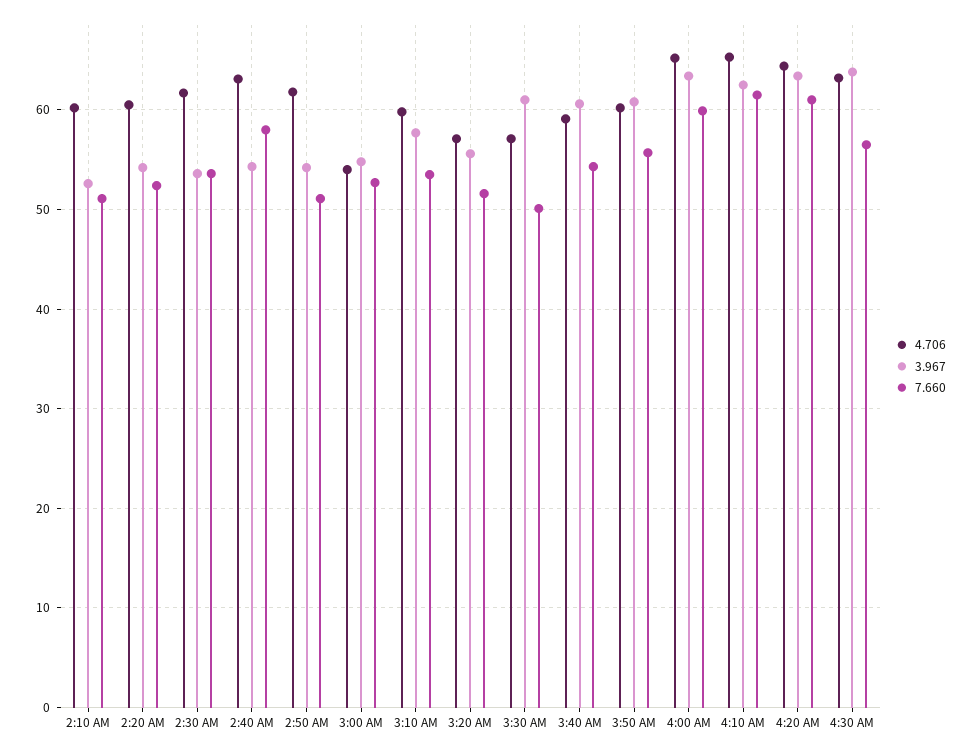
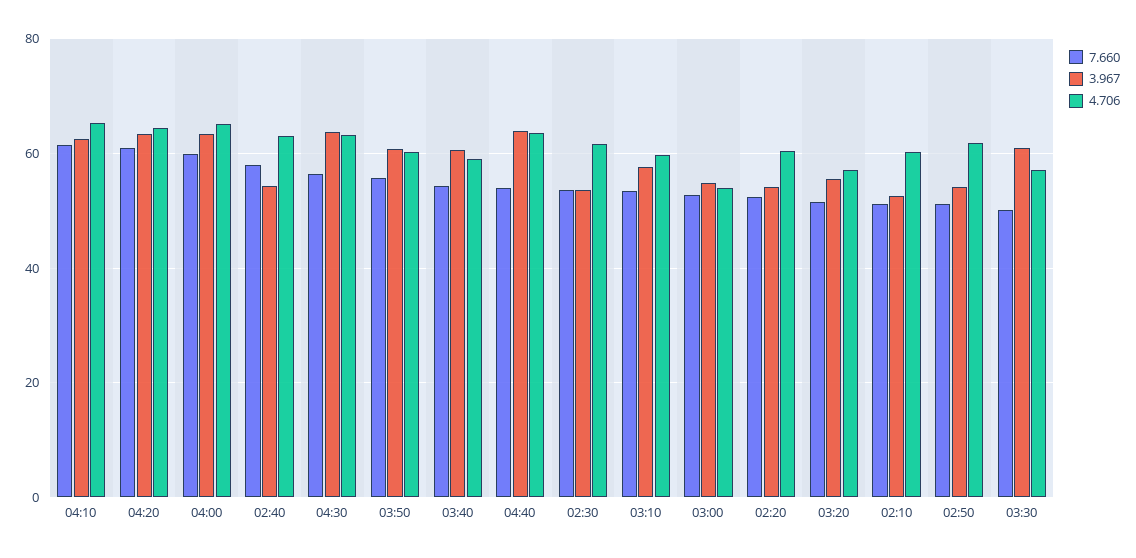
7.660, 04:40: none -> 54
3.967, 04:40: none -> 64
4.706, 04:40: none -> 64

